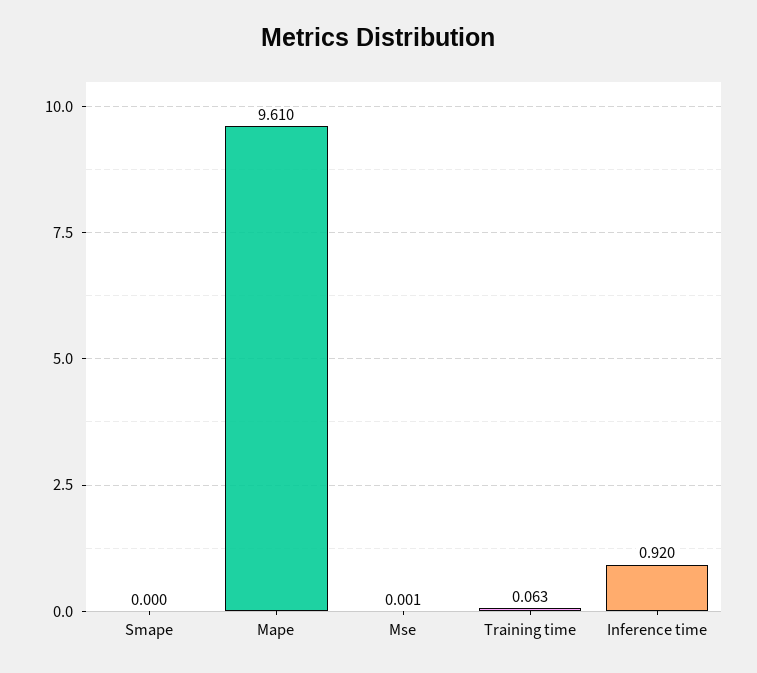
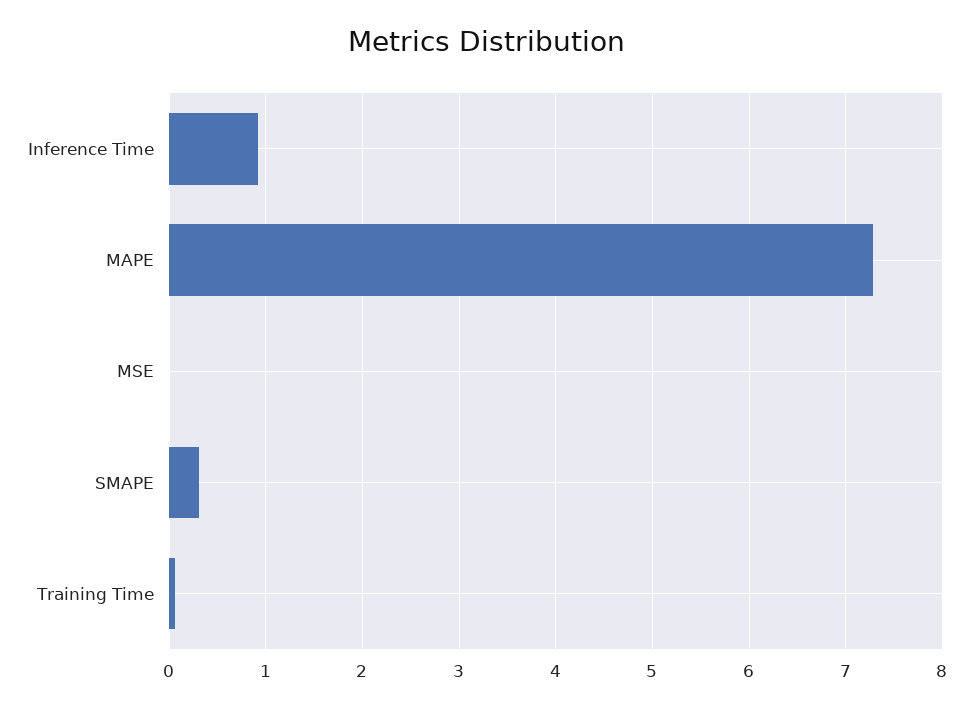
Smape: 0 -> 0.3
Mape: 9.61 -> 7.3

